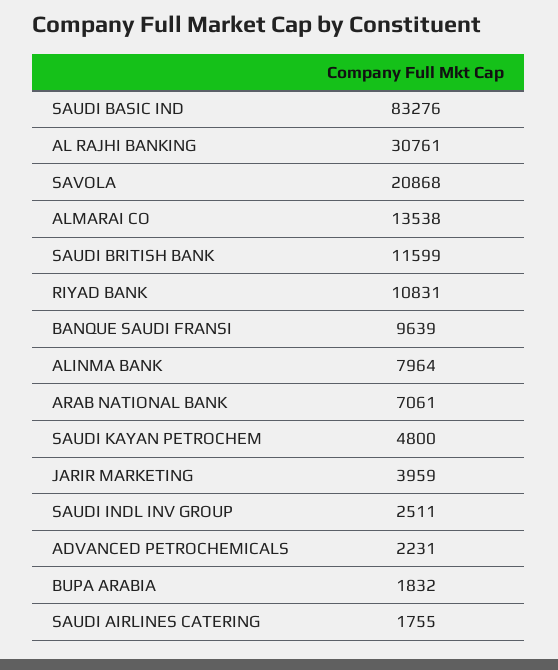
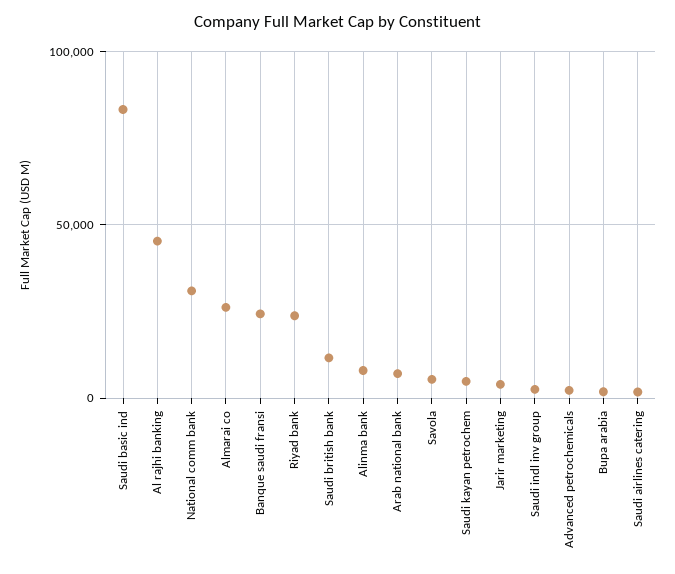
AL RAJHI BANKING: 30761 -> 45000
SAVOLA: 20868 -> 5000
ALMARAI CO: 13538 -> 25000
RIYAD BANK: 10831 -> 25000
BANQUE SAUDI FRANSI: 9639 -> 25000
National comm bank: none -> 30000

